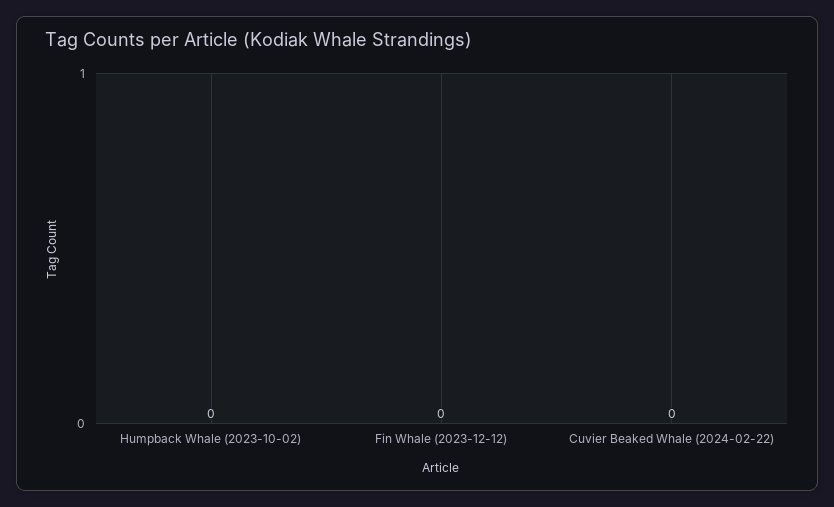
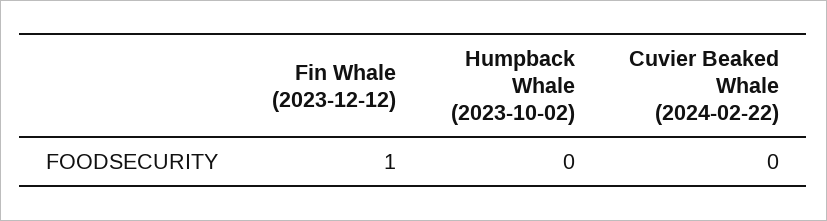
Fin Whale (2023-12-12): 0 -> 1

